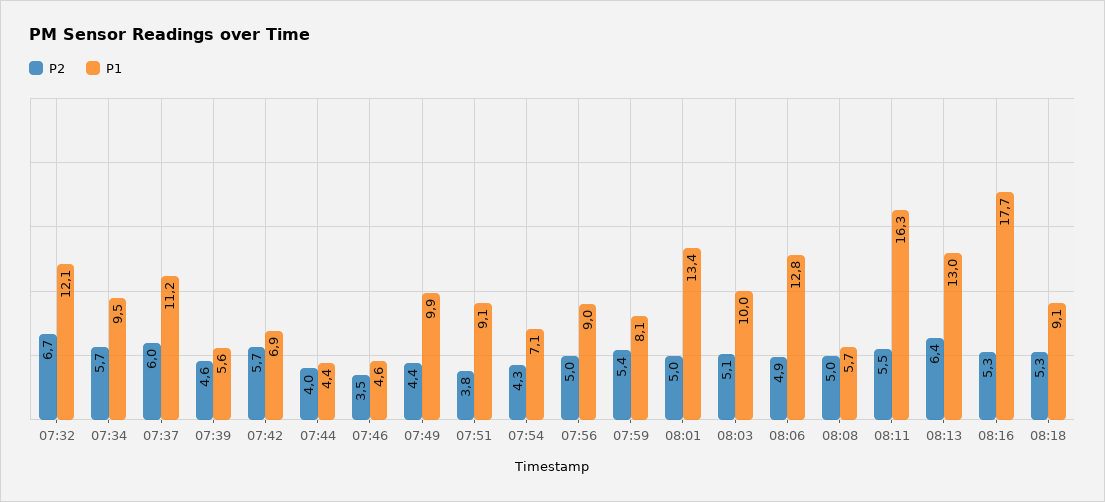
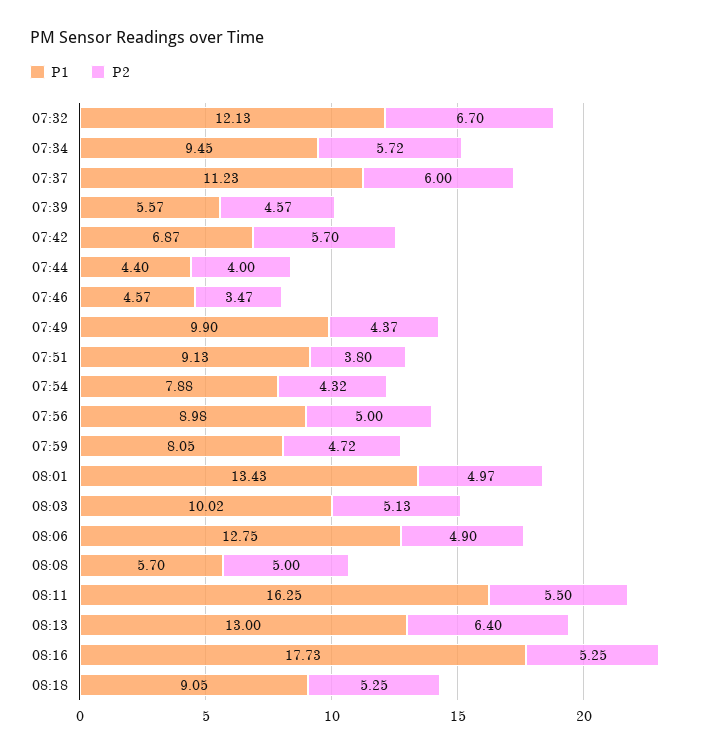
P1, 07:54: 7.1 -> 7.88
P2, 07:59: 5.4 -> 4.72

